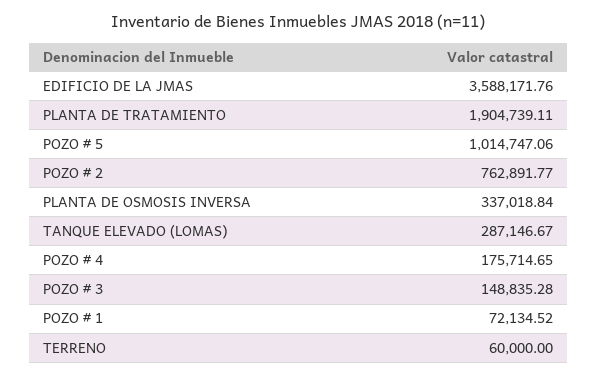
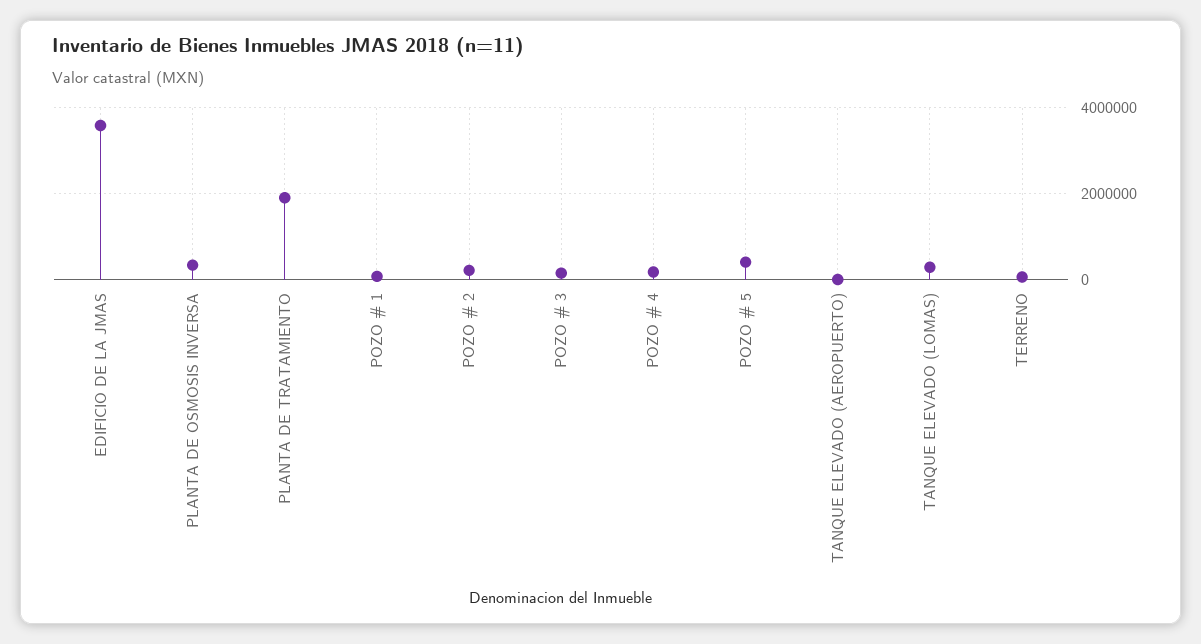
POZO # 5: 1014747.06 -> 400000
POZO # 2: 762891.77 -> 200000
TANQUE ELEVADO (AEROPUERTO): none -> 0

